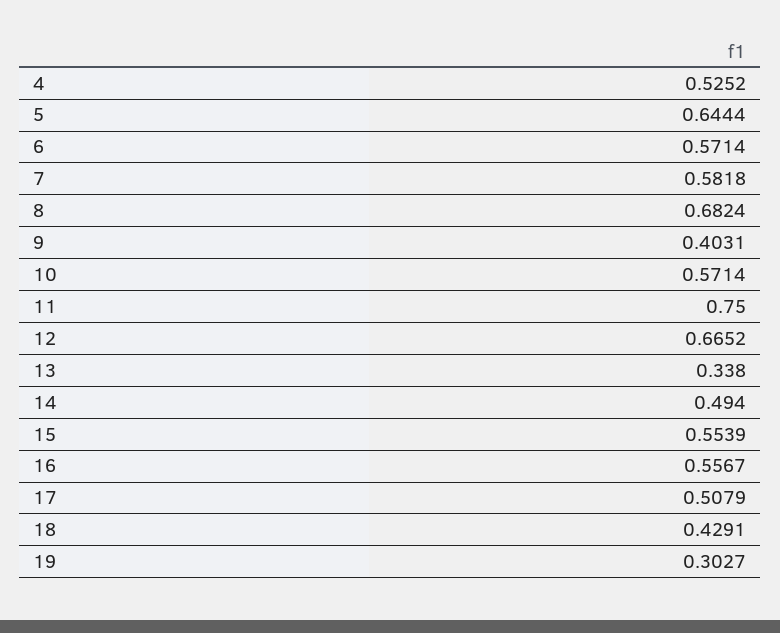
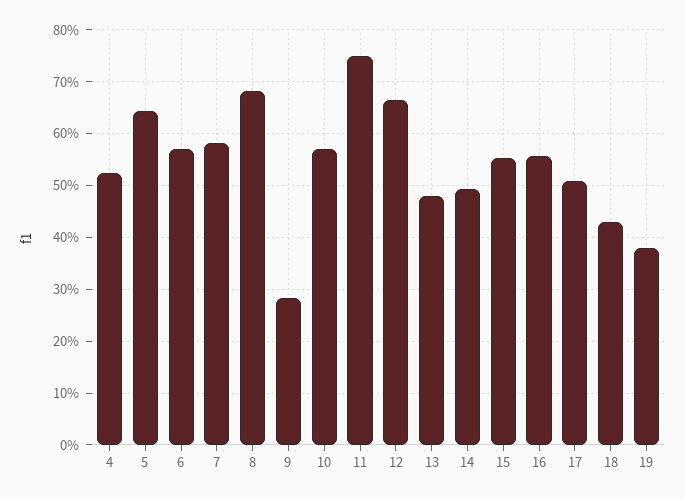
9: 0.4031 -> 0.28
13: 0.338 -> 0.48
19: 0.3027 -> 0.38

